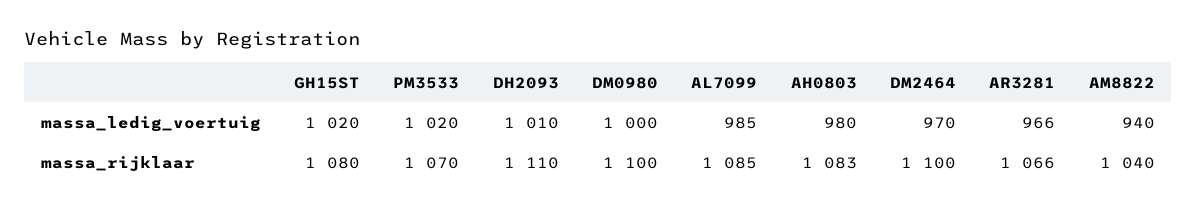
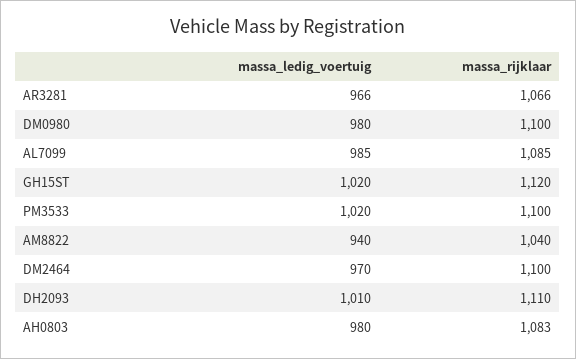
DM0980, massa_ledig_voertuig: 1000 -> 980
GH15ST, massa_rijklaar: 1080 -> 1120
PM3533, massa_rijklaar: 1070 -> 1100

